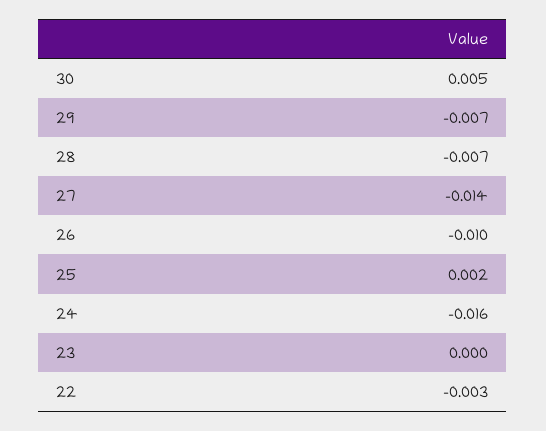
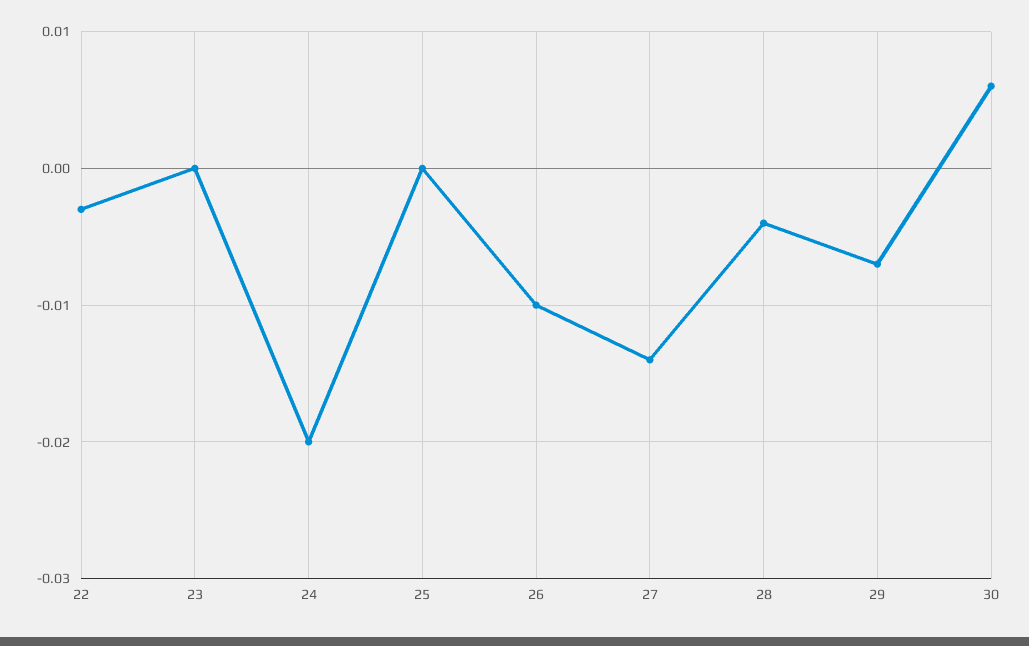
30: 0.005 -> 0.006
28: -0.007 -> -0.004
25: 0.002 -> 0
24: -0.016 -> -0.02

